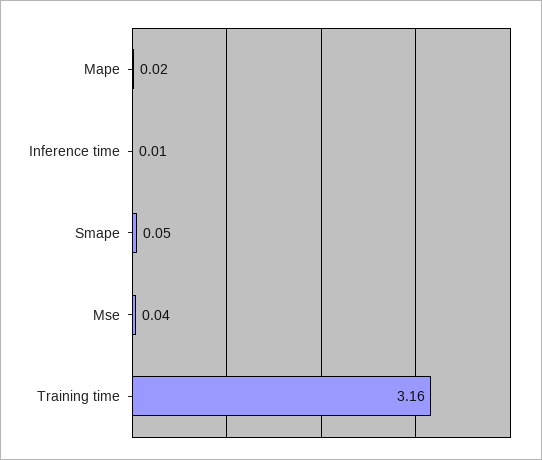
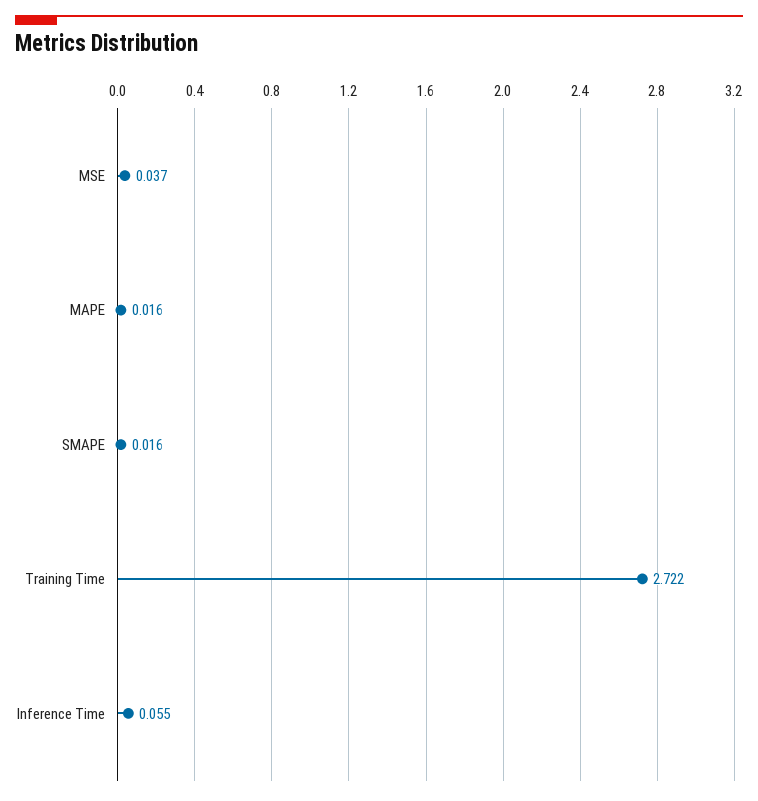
Inference time: 0.01 -> 0.055
Smape: 0.05 -> 0.016
Training time: 3.16 -> 2.722

